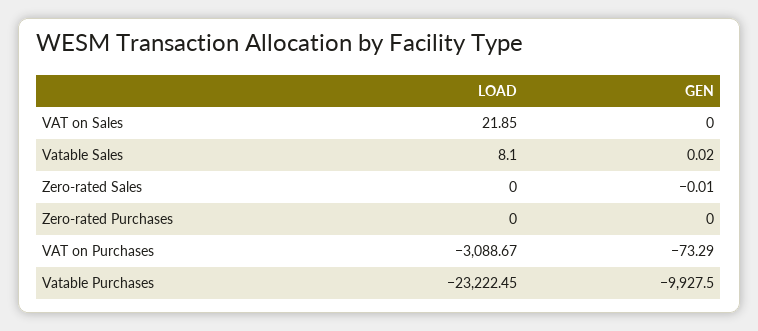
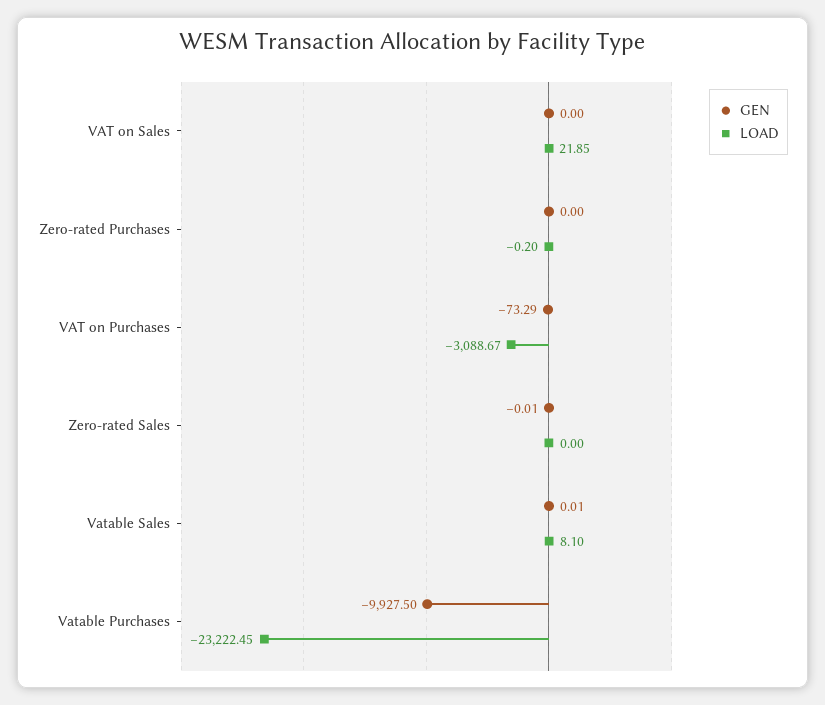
GEN, Vatable Sales: 0.02 -> 0.01
LOAD, Zero-rated Purchases: 0 -> -0.2

